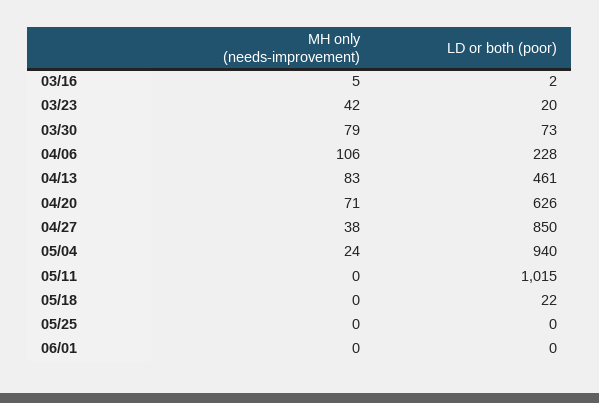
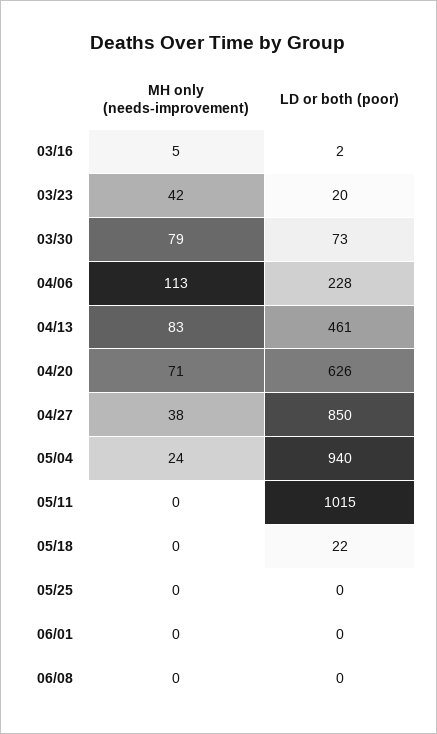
MH only (needs-improvement), 04/06: 106 -> 113
MH only (needs-improvement), 06/08: none -> 0
LD or both (poor), 06/08: none -> 0

